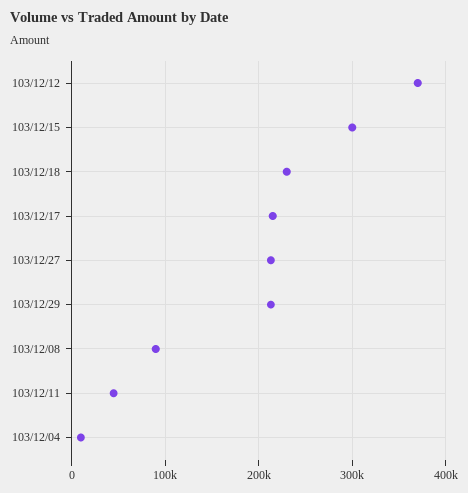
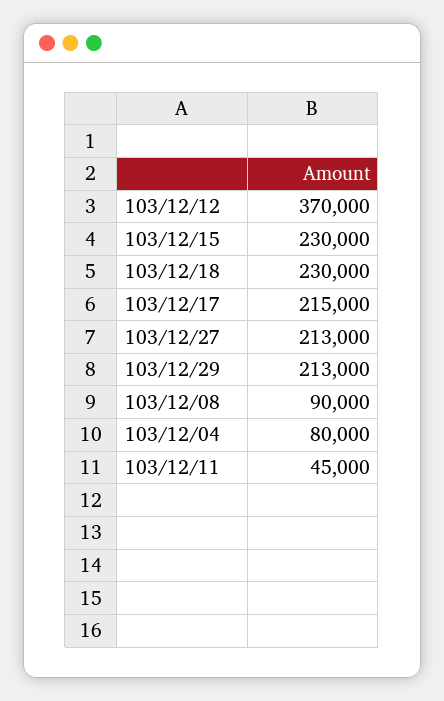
103/12/15: 300000 -> 230000
103/12/04: 10000 -> 80000

